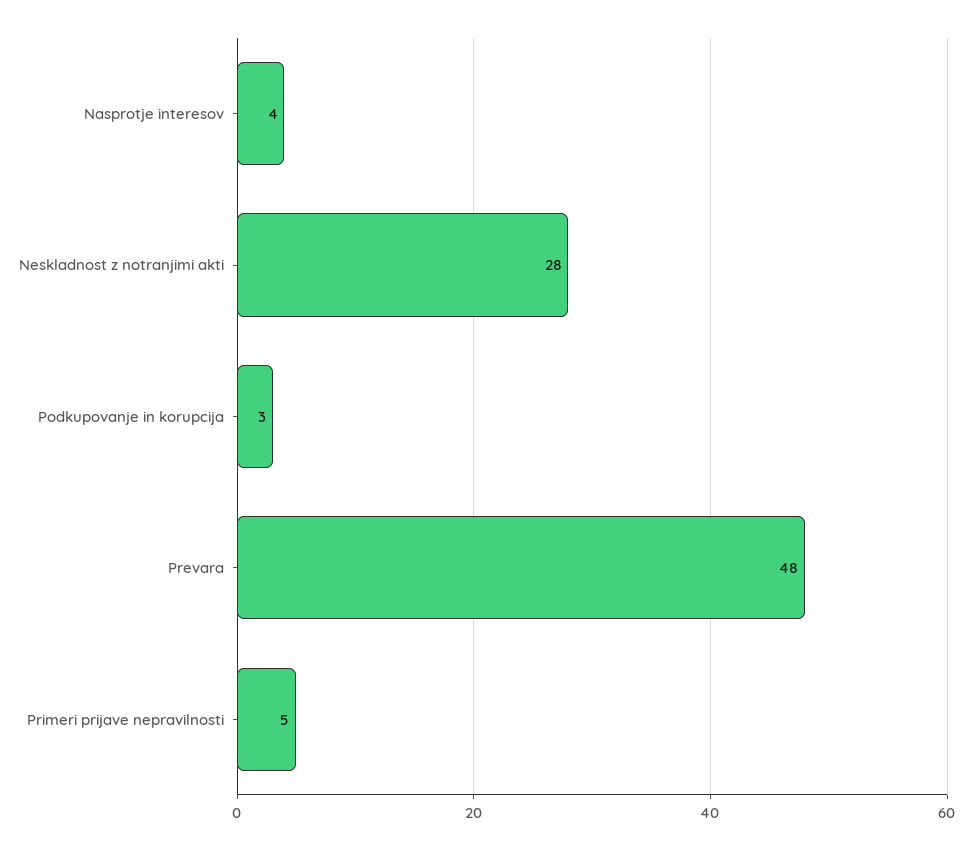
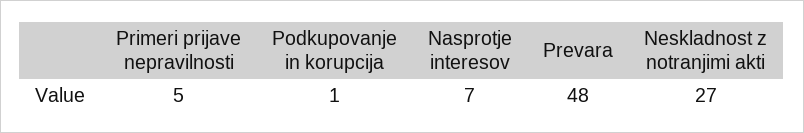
Nasprotje interesov: 4 -> 7
Neskladnost z notranjimi akti: 28 -> 27
Podkupovanje in korupcija: 3 -> 1

